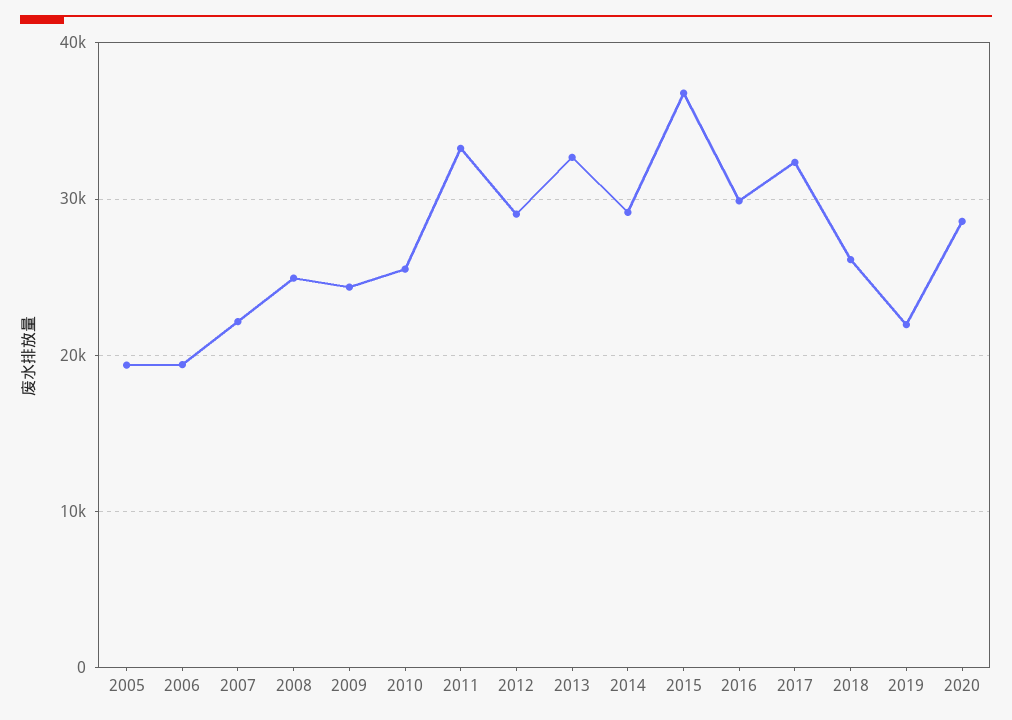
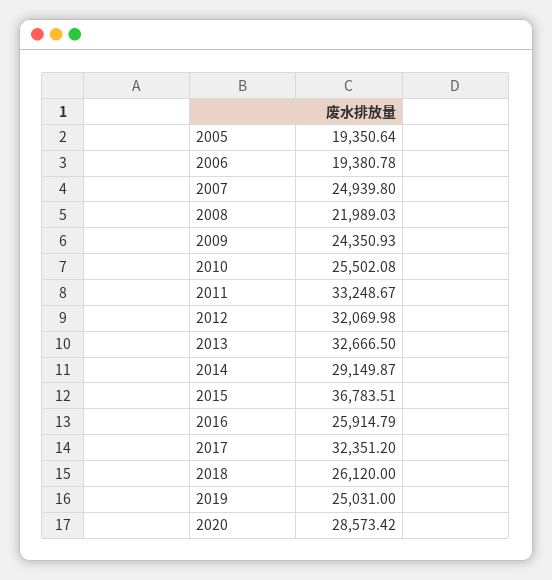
2007: 22000 -> 24939.8
2008: 25000 -> 21989.03
2012: 29000 -> 32069.98
2016: 30000 -> 25914.79
2019: 22000 -> 25031

